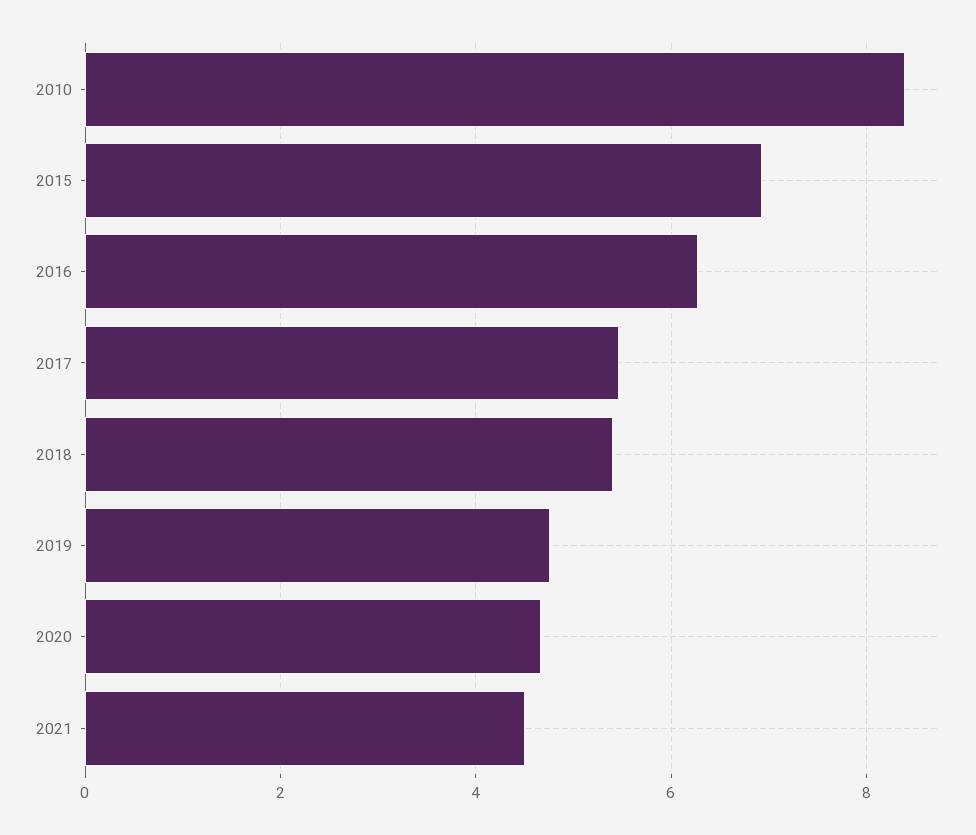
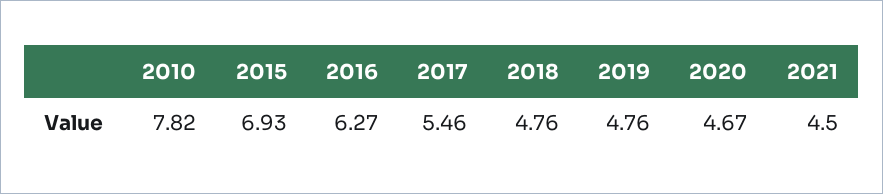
2010: 8.4 -> 7.82
2018: 5.4 -> 4.76

